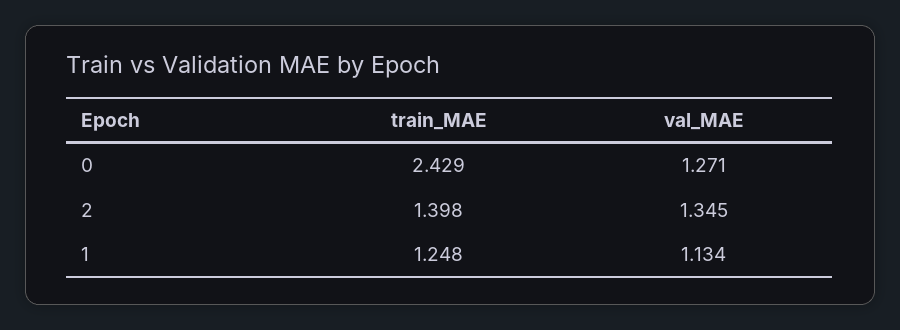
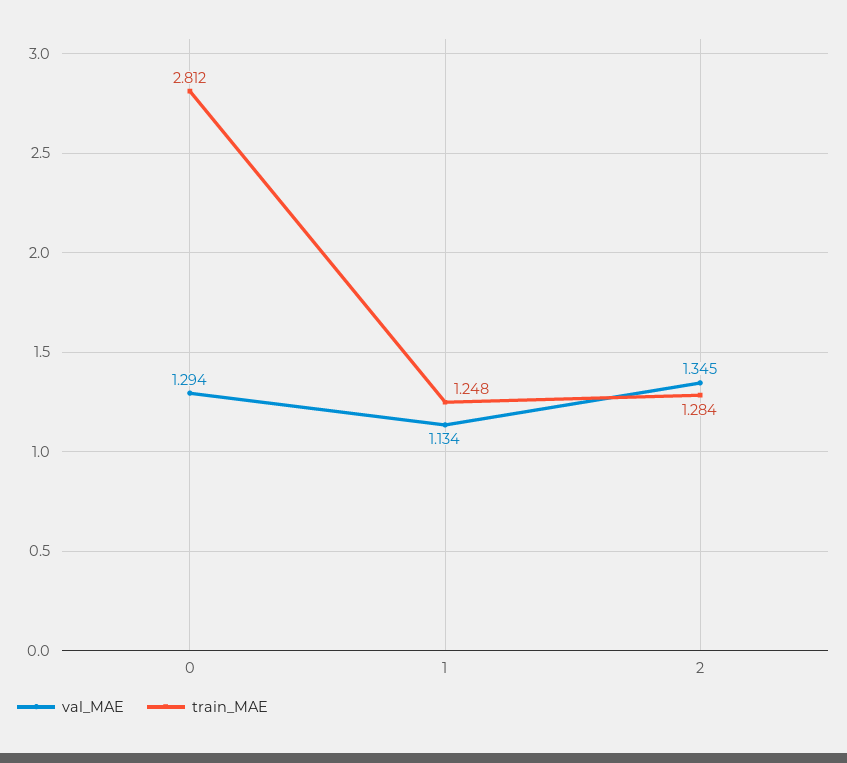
train_MAE, 0: 2.429 -> 2.812
val_MAE, 0: 1.271 -> 1.294
train_MAE, 2: 1.398 -> 1.284

